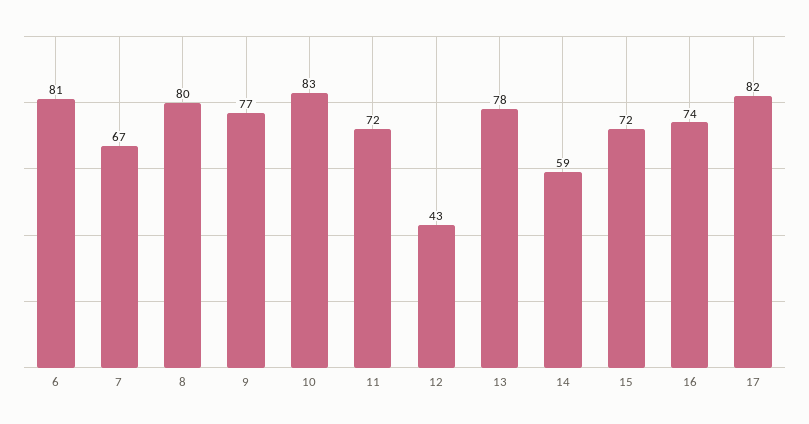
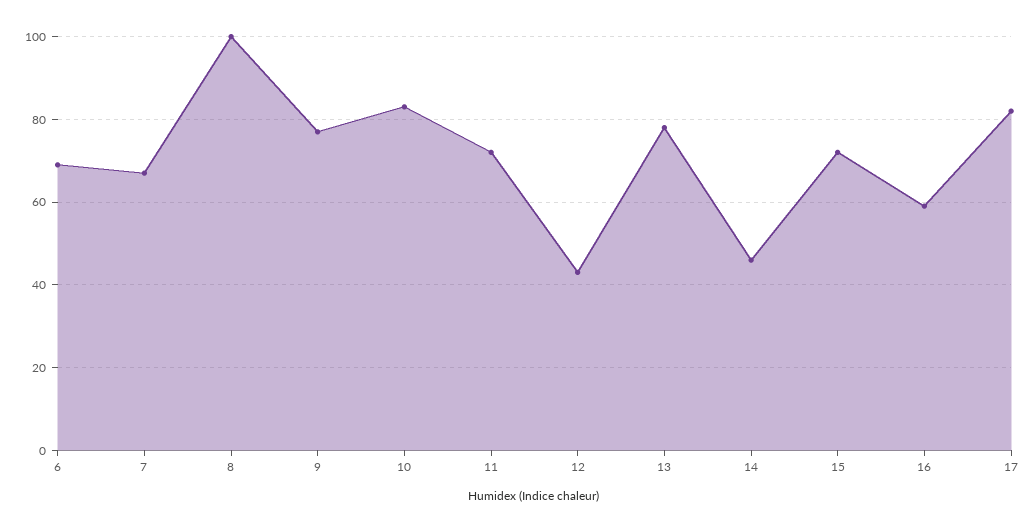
6: 81 -> 70
8: 80 -> 100
14: 59 -> 45
16: 74 -> 60

